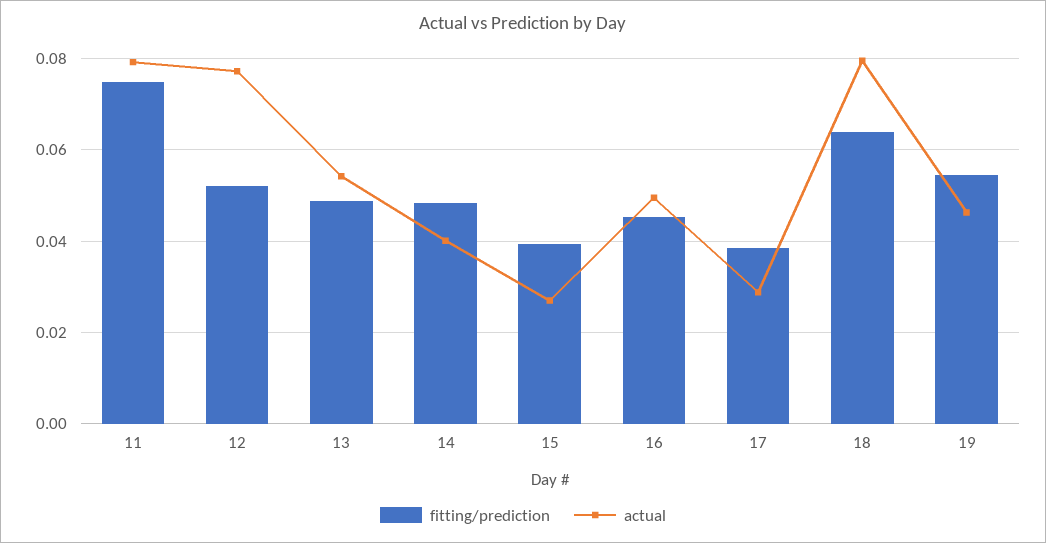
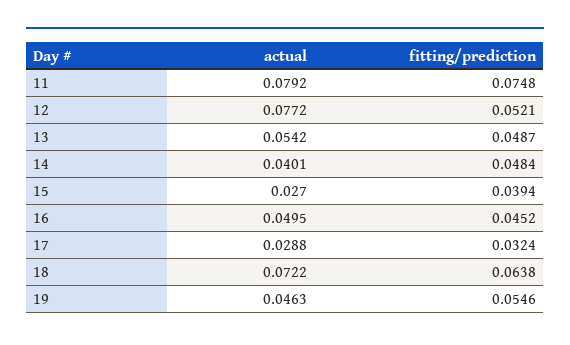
fitting/prediction, 17: 0.038 -> 0.0324
actual, 18: 0.08 -> 0.0722

